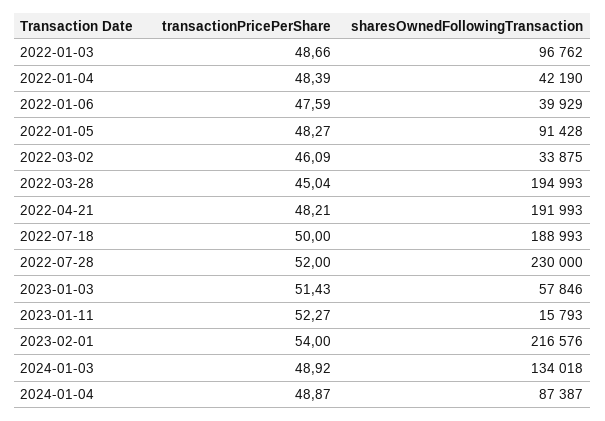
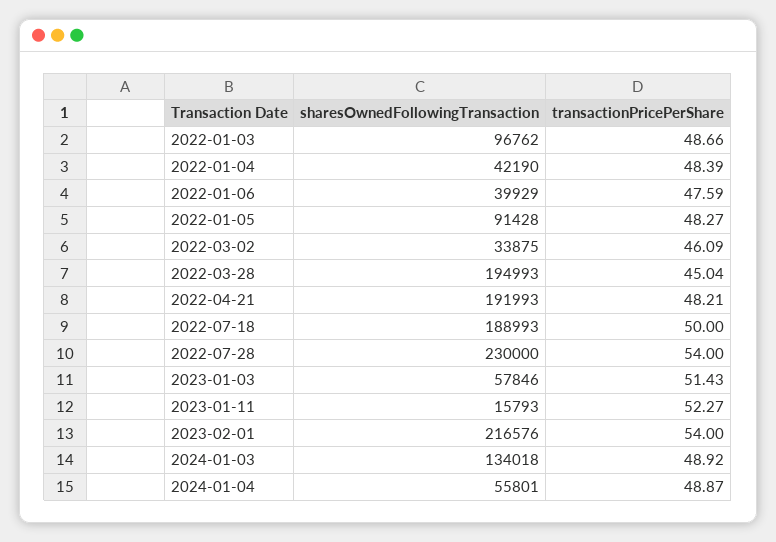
transactionPricePerShare, 2022-07-28: 52 -> 54
sharesOwnedFollowingTransaction, 2024-01-04: 87387 -> 55801

